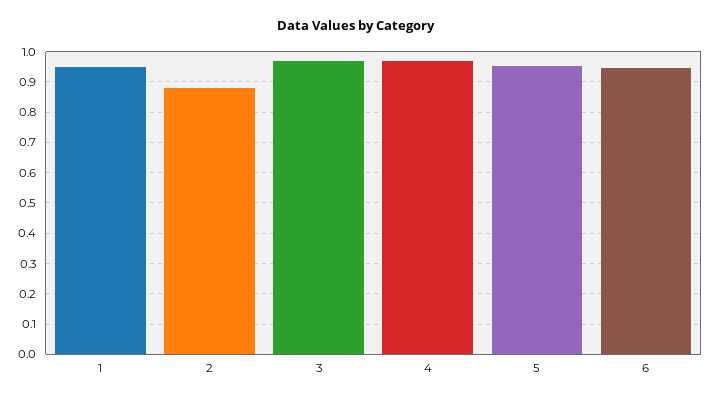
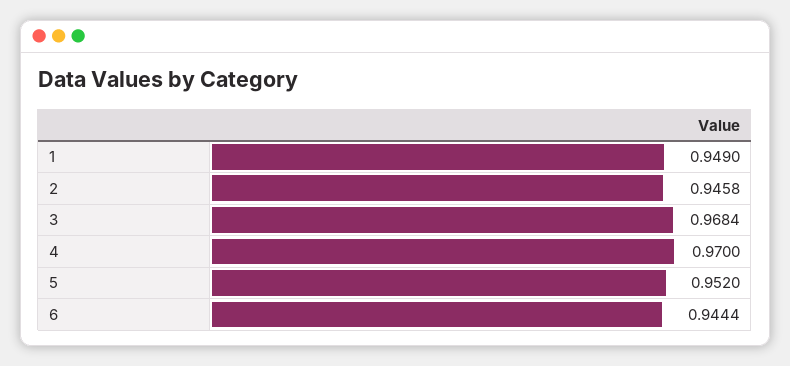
2: 0.88 -> 0.9458

